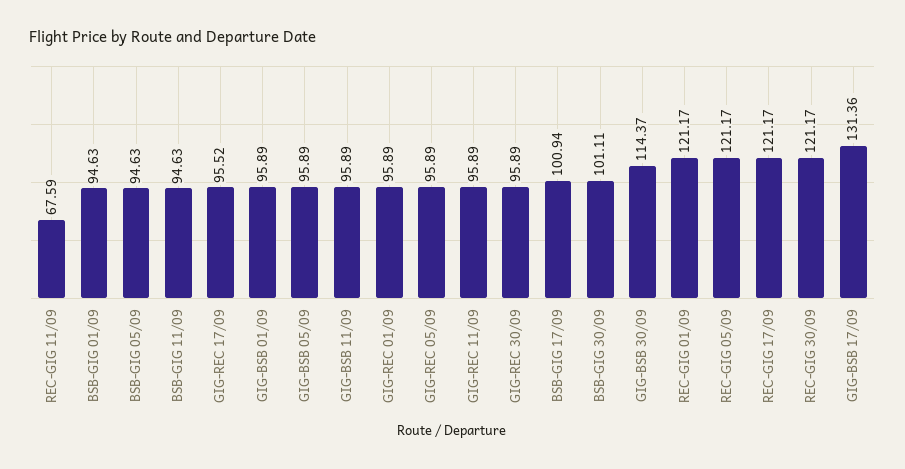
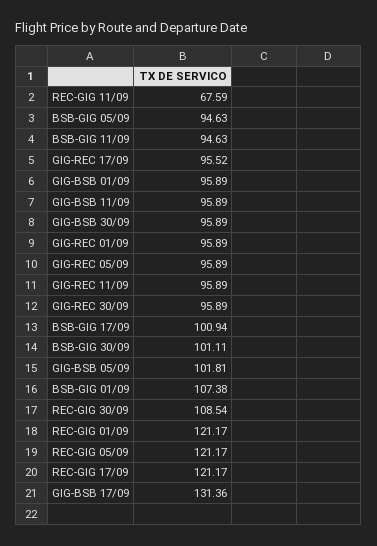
BSB-GIG 01/09: 94.63 -> 107.38
GIG-BSB 05/09: 95.89 -> 101.81
GIG-BSB 30/09: 114.37 -> 95.89
REC-GIG 30/09: 121.17 -> 108.54

